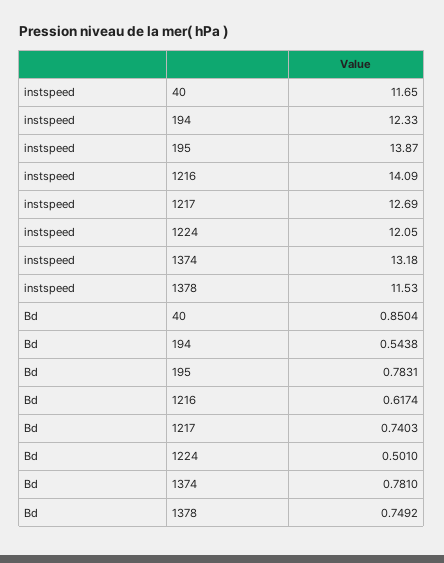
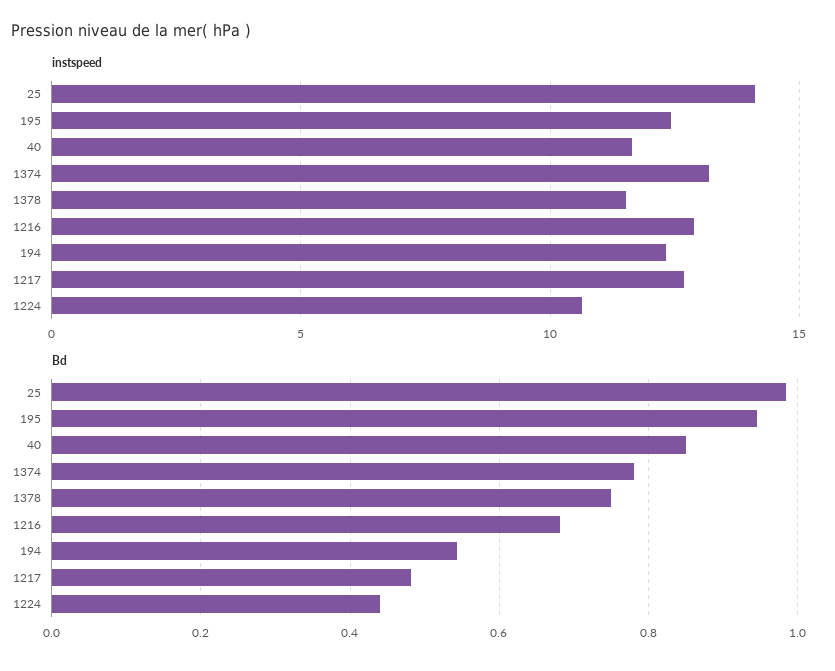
instspeed, 195: 13.87 -> 12.5
instspeed, 1216: 14.09 -> 13
instspeed, 1224: 12.05 -> 10.5
Bd, 195: 0.7831 -> 0.94
Bd, 1216: 0.6174 -> 0.68
Bd, 1217: 0.7403 -> 0.48
Bd, 1224: 0.501 -> 0.44
instspeed, 25: none -> 14
Bd, 25: none -> 0.98

